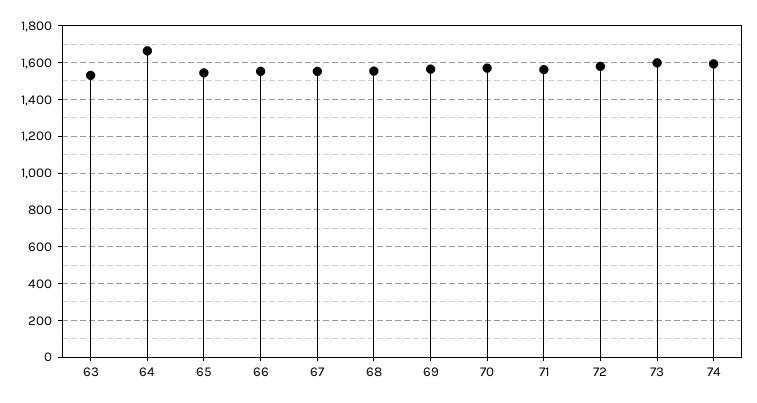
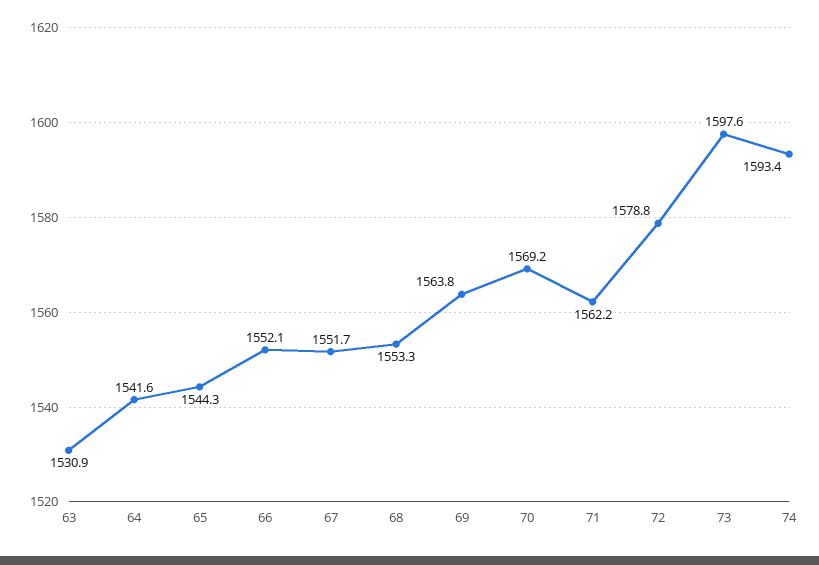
64: 1650 -> 1541.6

